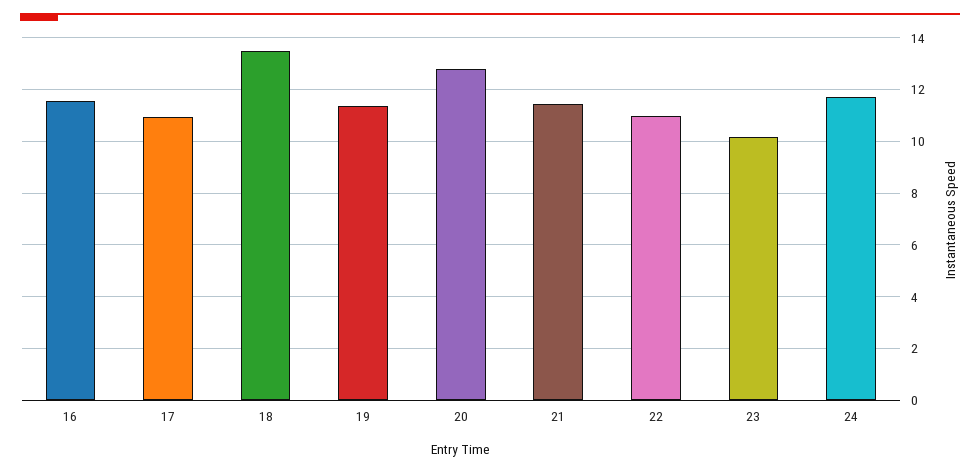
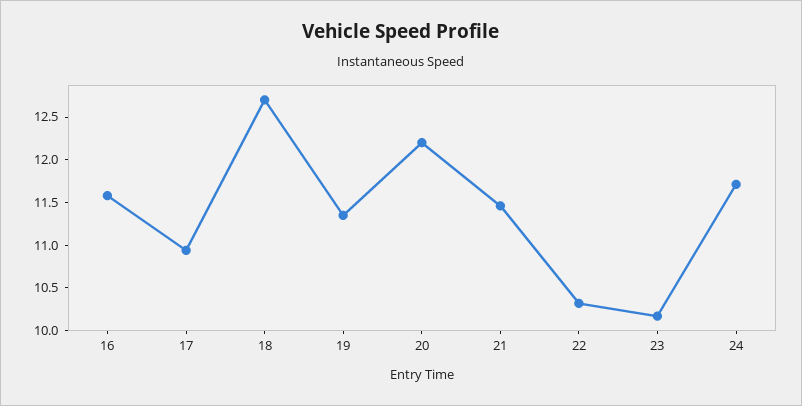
18: 13.5 -> 12.7
20: 12.75 -> 12.2
22: 11 -> 10.3

